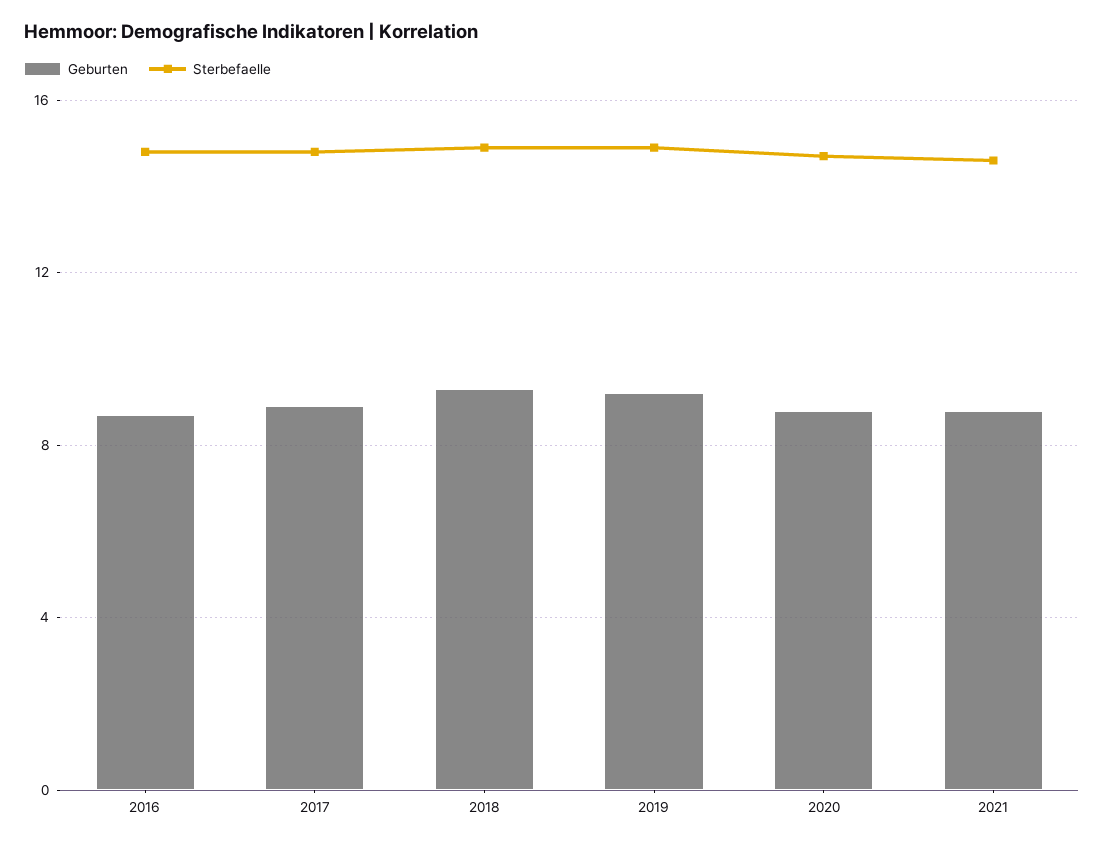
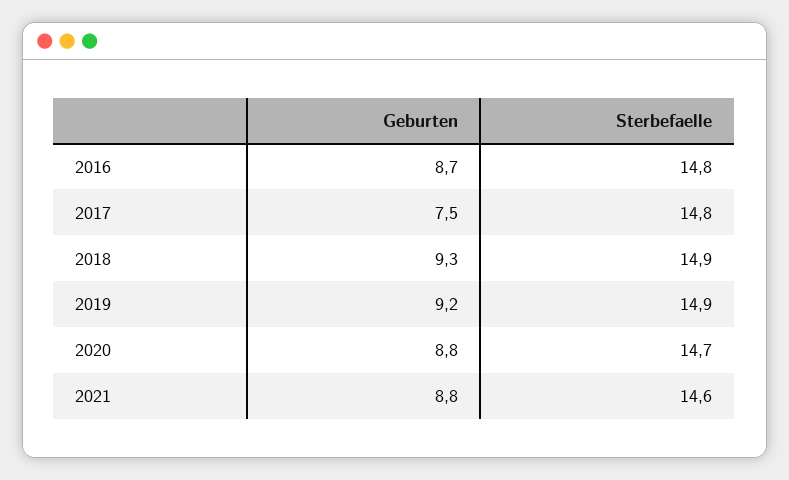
Geburten, 2017: 9 -> 7.5

